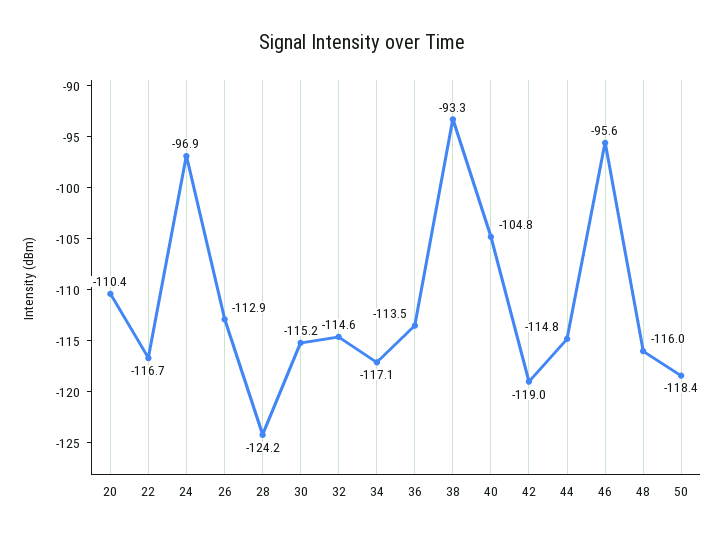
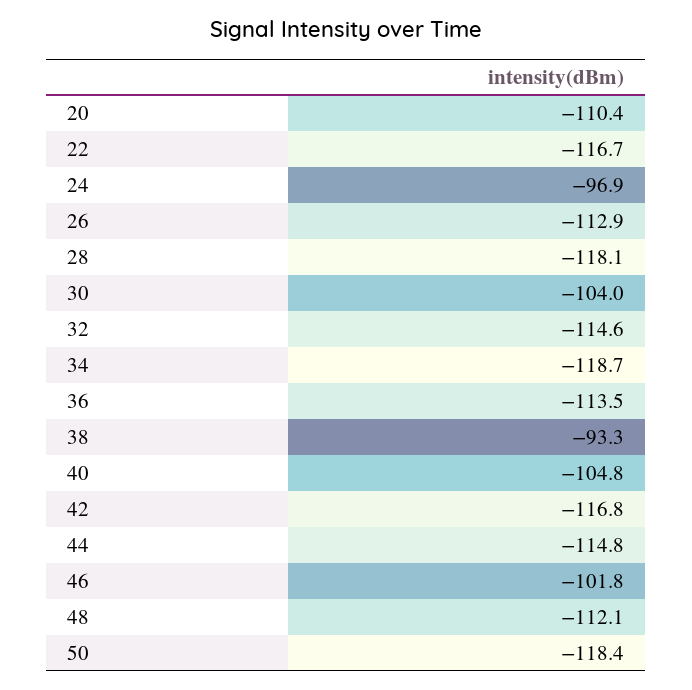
28: -124.2 -> -118.1
30: -115.2 -> -104
34: -117.1 -> -118.7
42: -119 -> -116.8
46: -95.6 -> -101.8
48: -116 -> -112.1

